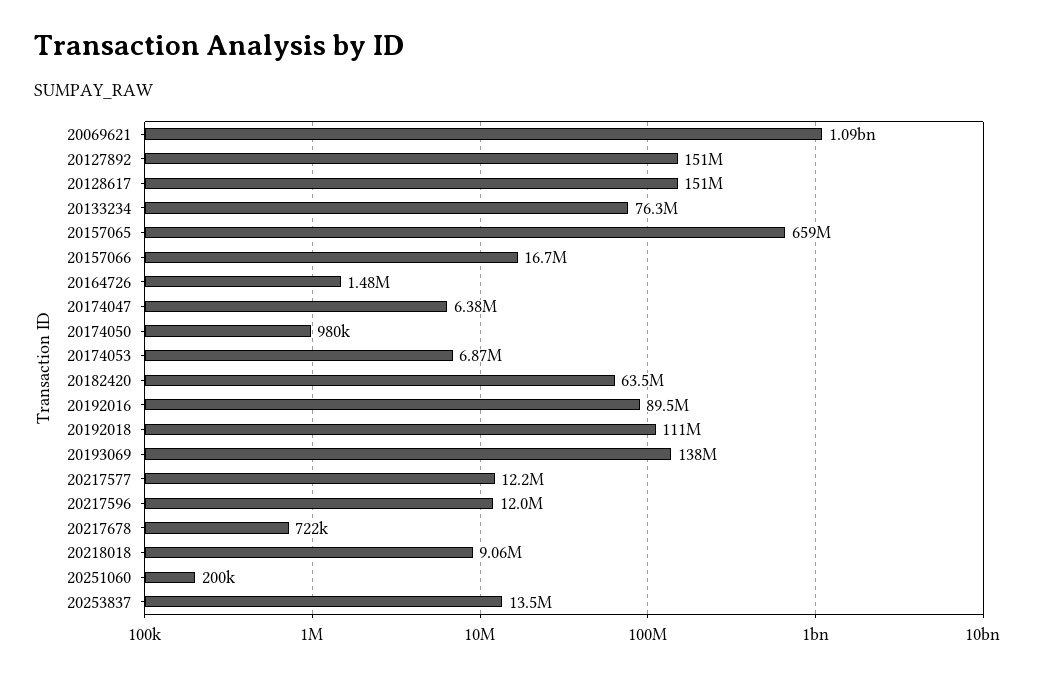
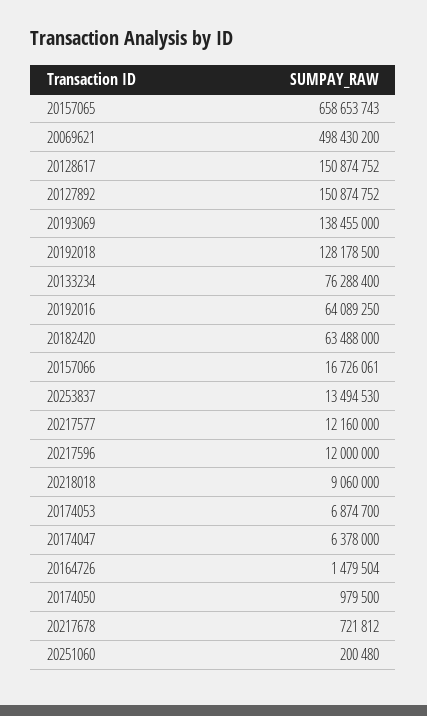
20069621: 1090000000 -> 498430200
20192016: 89500000 -> 64089250
20192018: 111000000 -> 128178500

